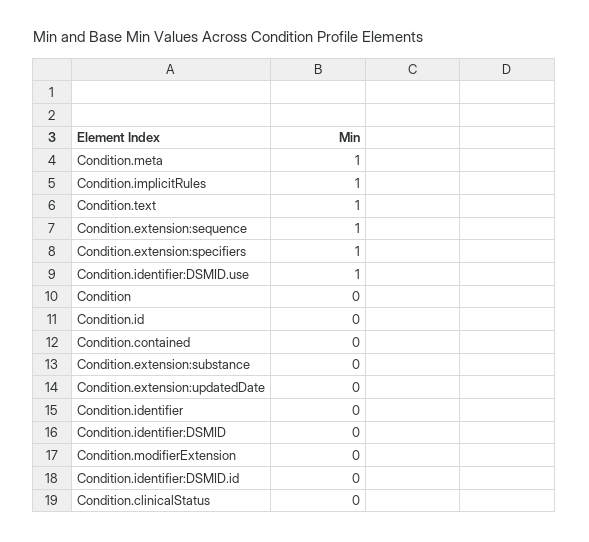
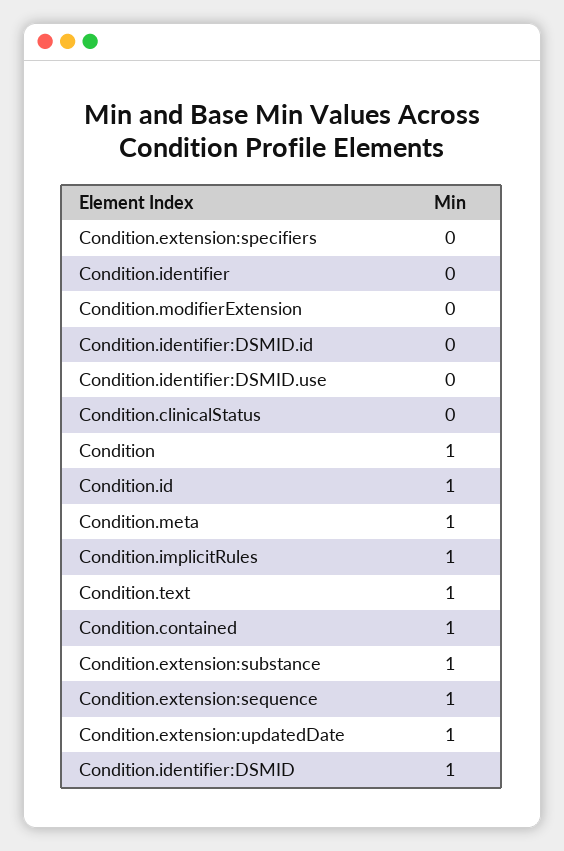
Condition.extension:specifiers: 1 -> 0
Condition.identifier:DSMID.use: 1 -> 0
Condition: 0 -> 1
Condition.id: 0 -> 1
Condition.contained: 0 -> 1
Condition.extension:substance: 0 -> 1
Condition.extension:updatedDate: 0 -> 1
Condition.identifier:DSMID: 0 -> 1

